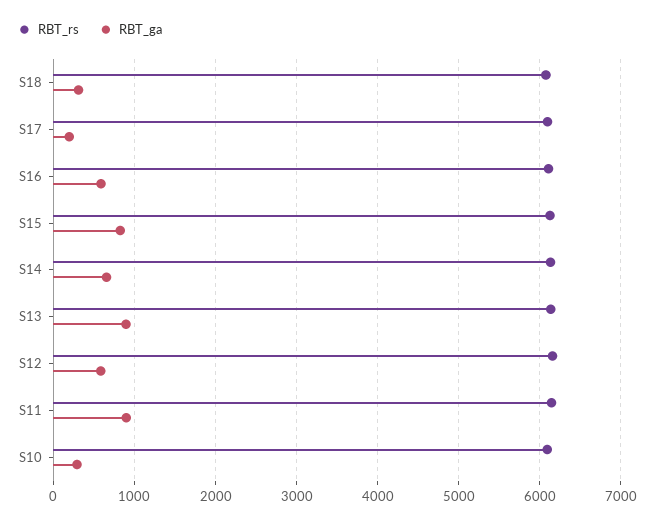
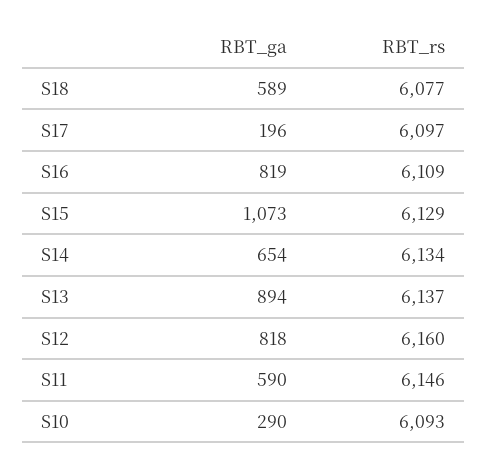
RBT_ga, S18: 300 -> 589
RBT_ga, S16: 600 -> 819
RBT_ga, S15: 800 -> 1073
RBT_ga, S12: 600 -> 818
RBT_ga, S11: 900 -> 590

